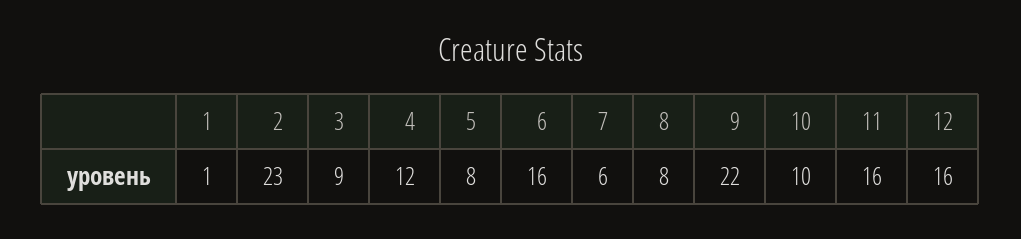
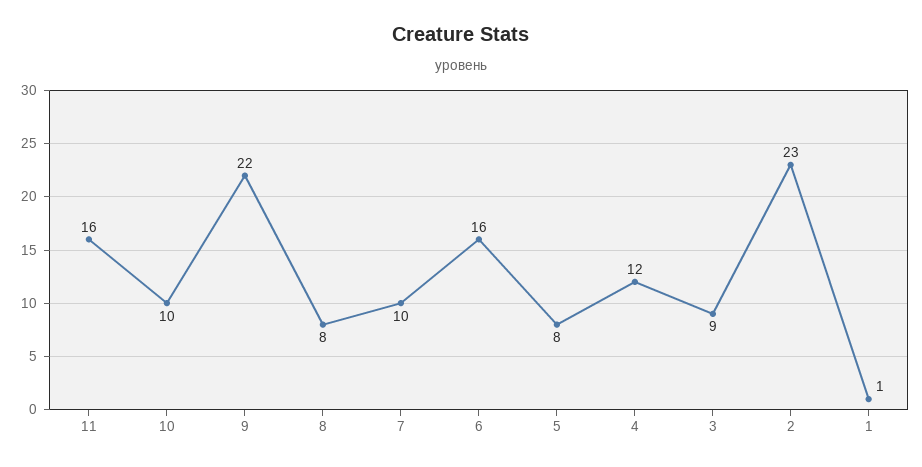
7: 6 -> 10
12: 16 -> none

